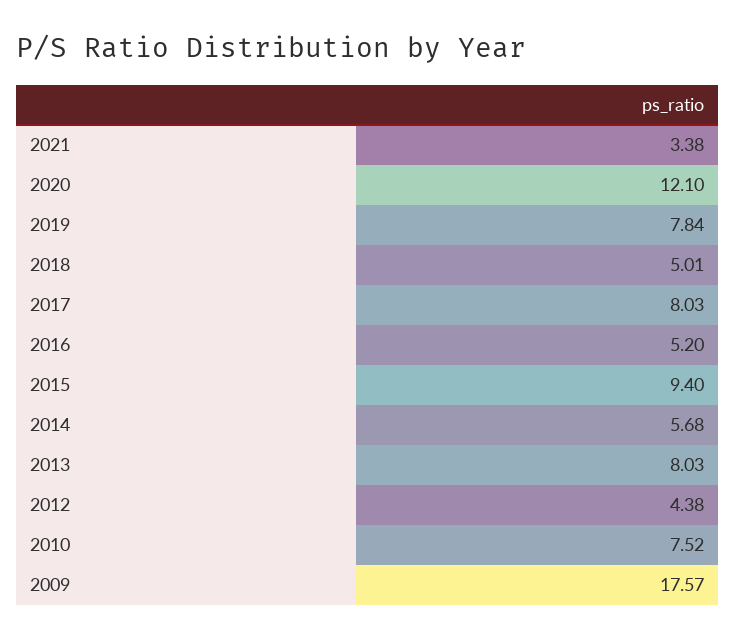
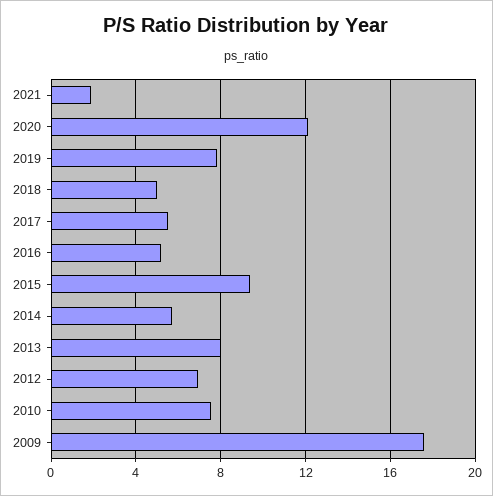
2021: 3.38 -> 2
2017: 8.03 -> 5.5
2012: 4.38 -> 7

